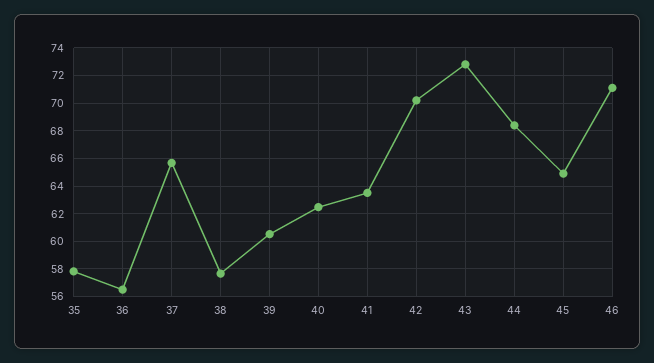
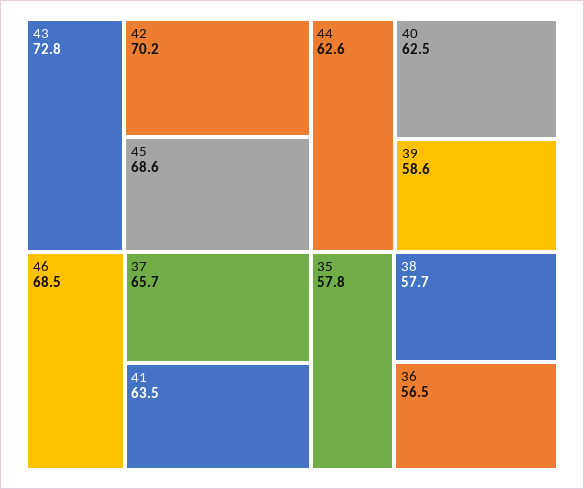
39: 60.5 -> 58.6
44: 68.5 -> 62.6
45: 65 -> 68.6
46: 71 -> 68.5

